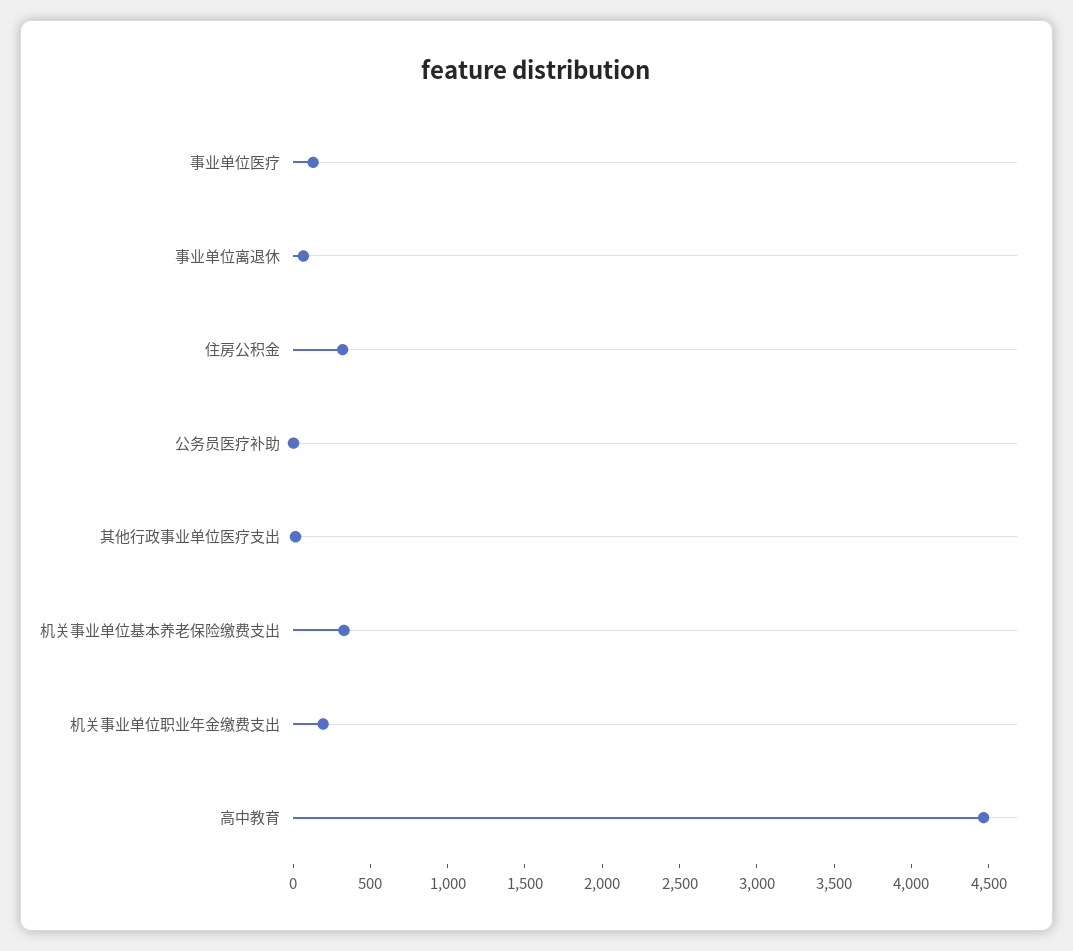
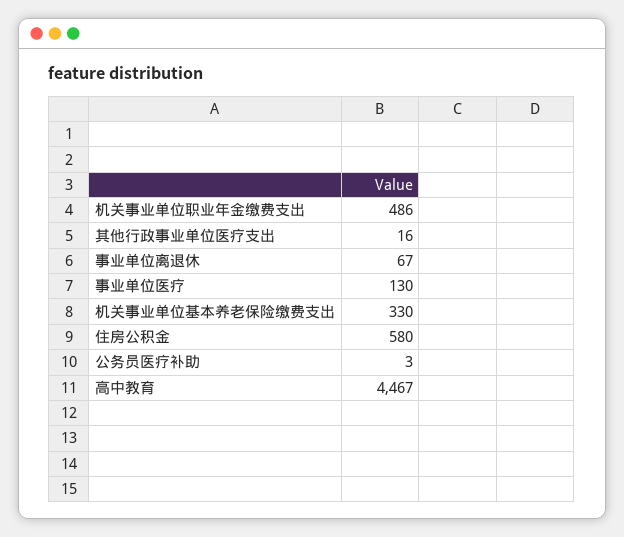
住房公积金: 300 -> 580
机关事业单位职业年金缴费支出: 200 -> 486

